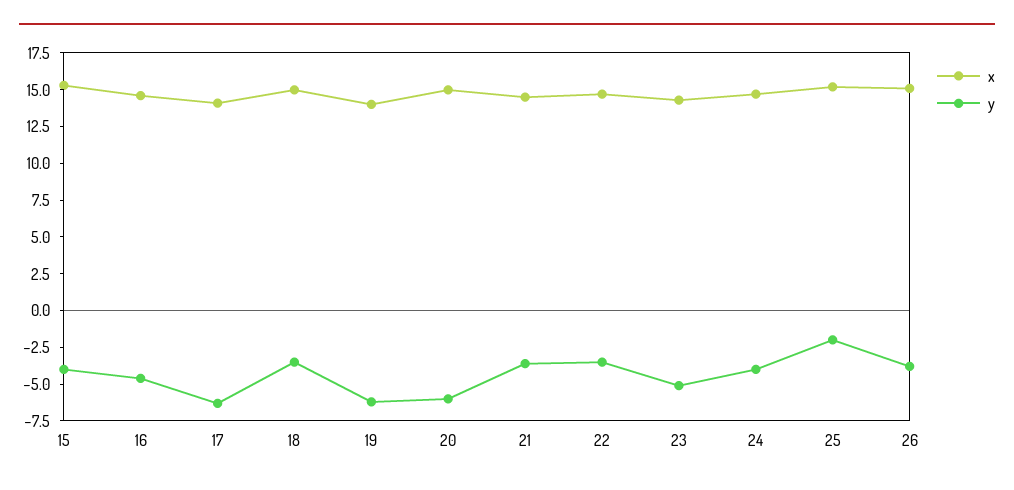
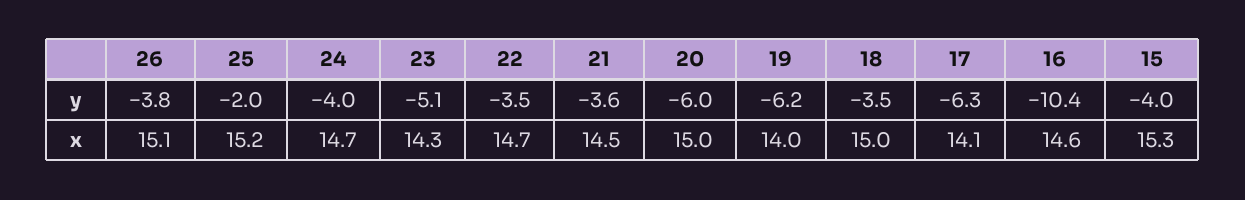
y, 16: -5 -> -10.4

